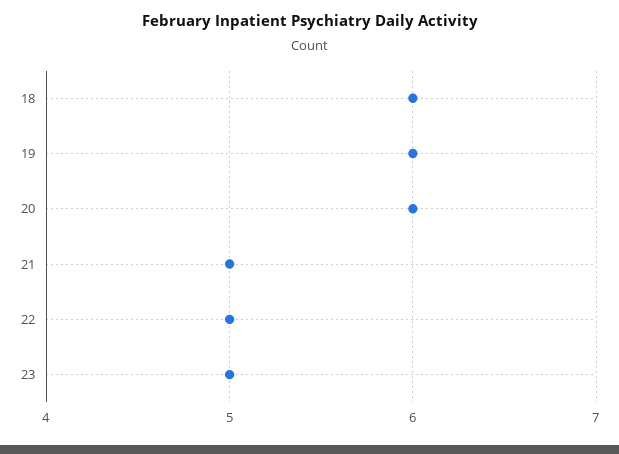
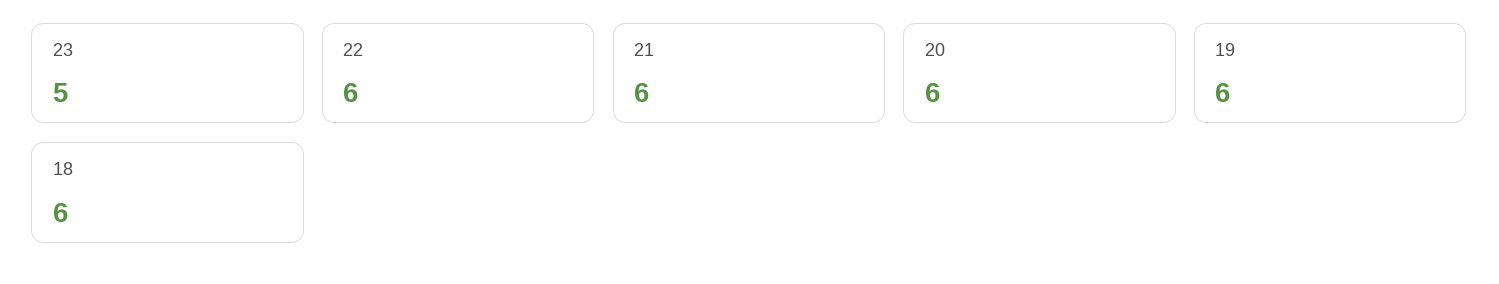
21: 5 -> 6
22: 5 -> 6

